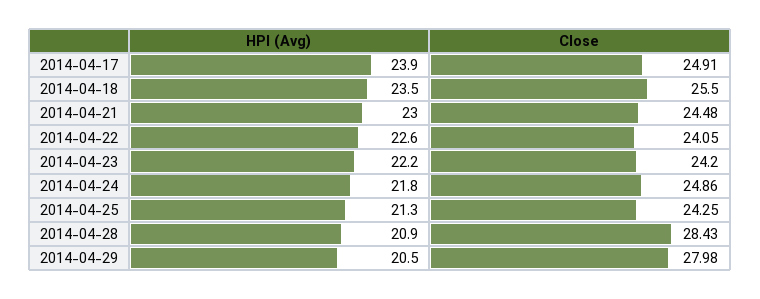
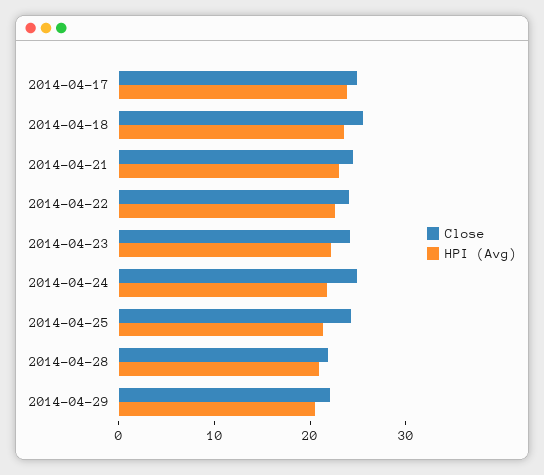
Close, 2014-04-28: 28.43 -> 22
Close, 2014-04-29: 27.98 -> 22

